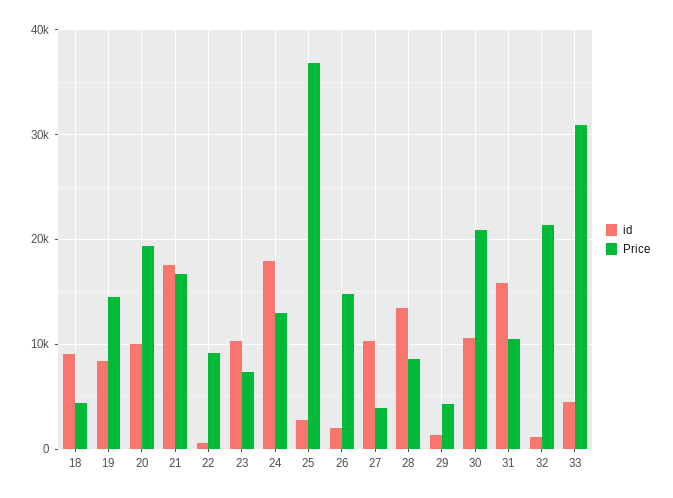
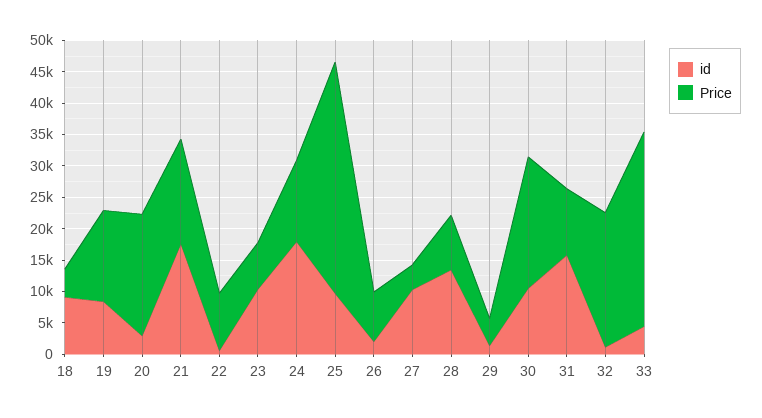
id, 20: 10000 -> 2500
id, 25: 3000 -> 10000
Price, 26: 15000 -> 7500

